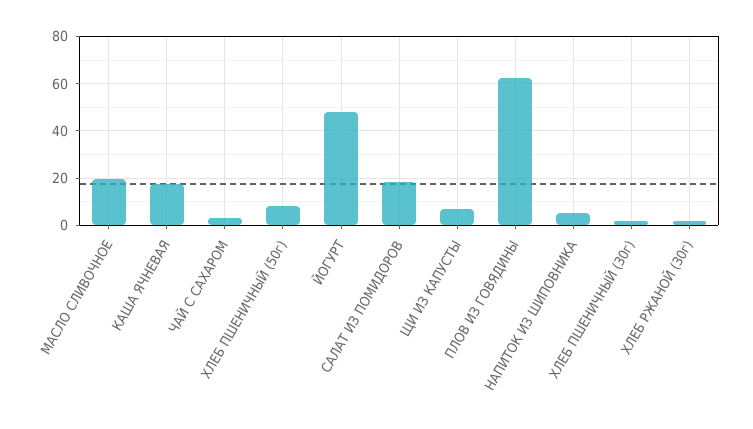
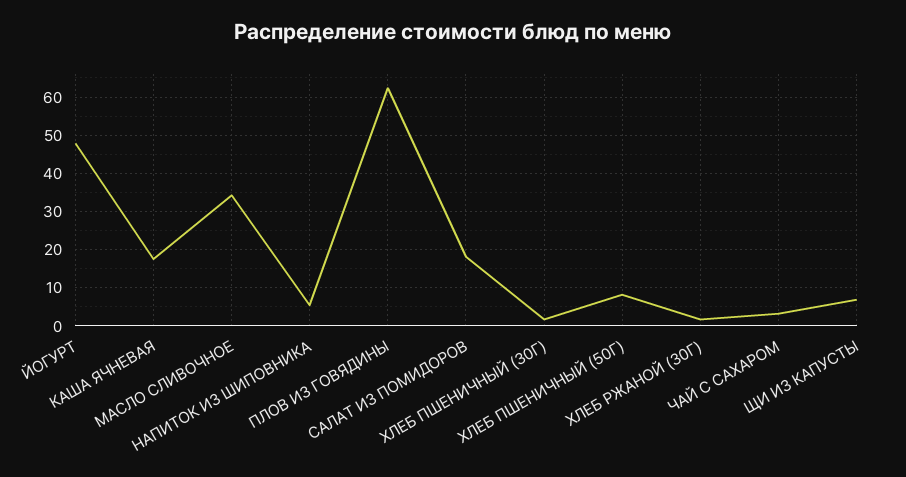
МАСЛО СЛИВОЧНОЕ: 20 -> 34

